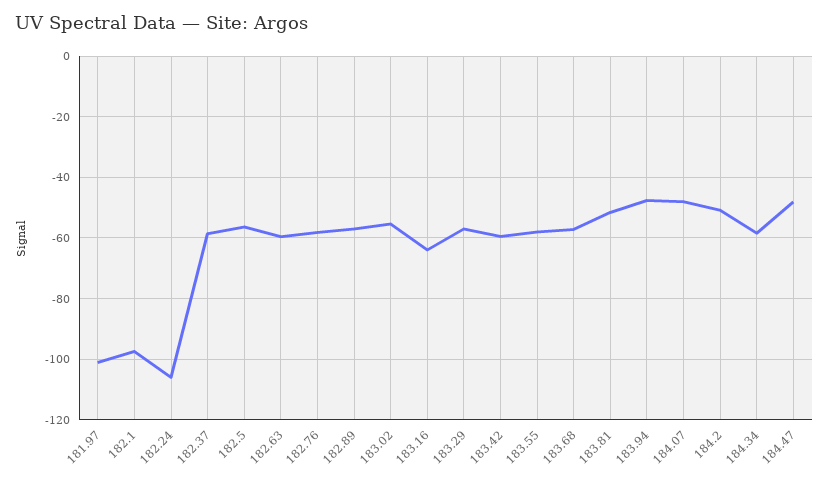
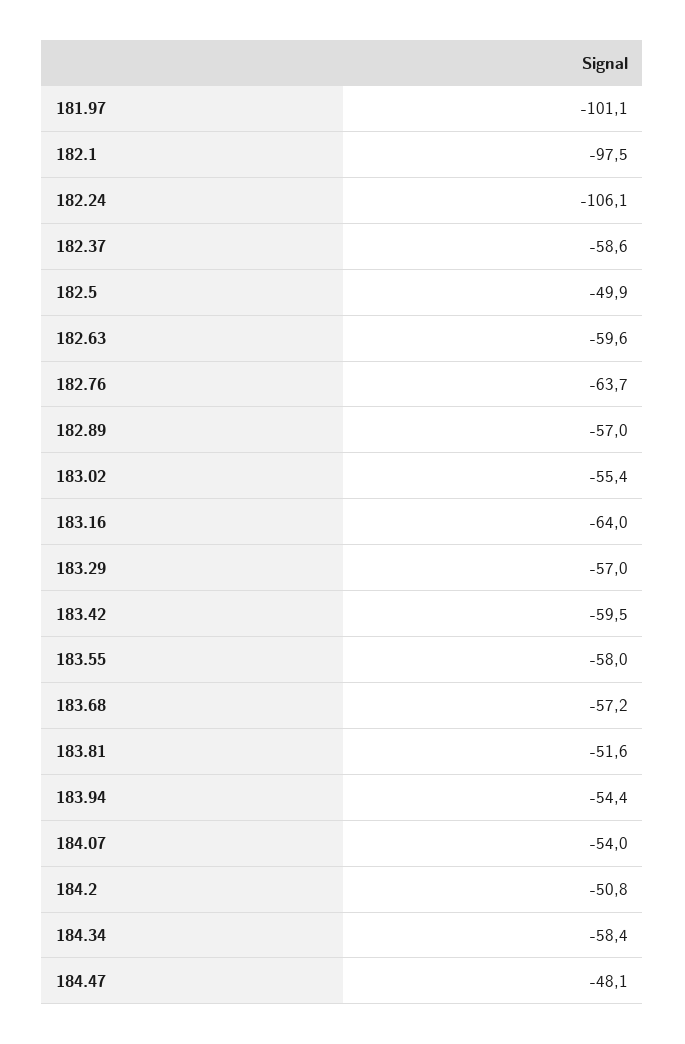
182.5: -56 -> -49.9
182.76: -58 -> -63.7
183.94: -48 -> -54.4
184.07: -48 -> -54

